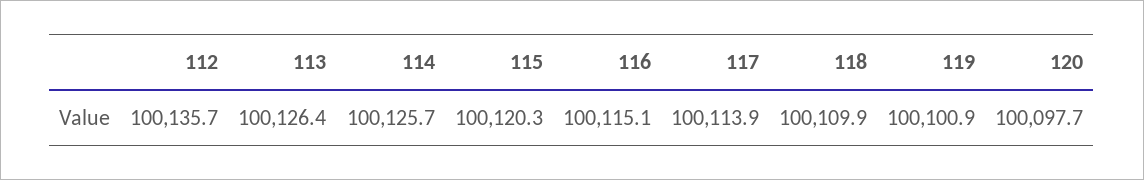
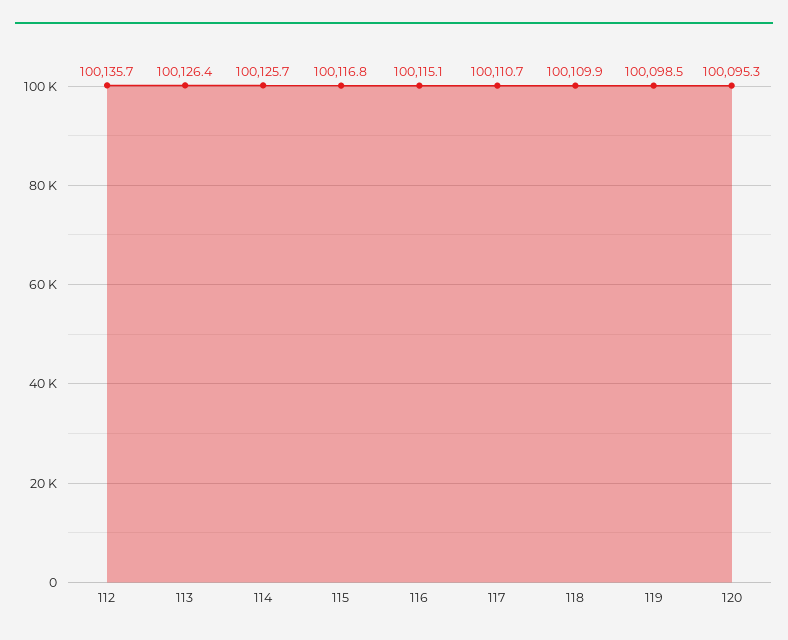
115: 100120.3 -> 100116.8
117: 100113.9 -> 100110.7
119: 100100.9 -> 100098.5
120: 100097.7 -> 100095.3

